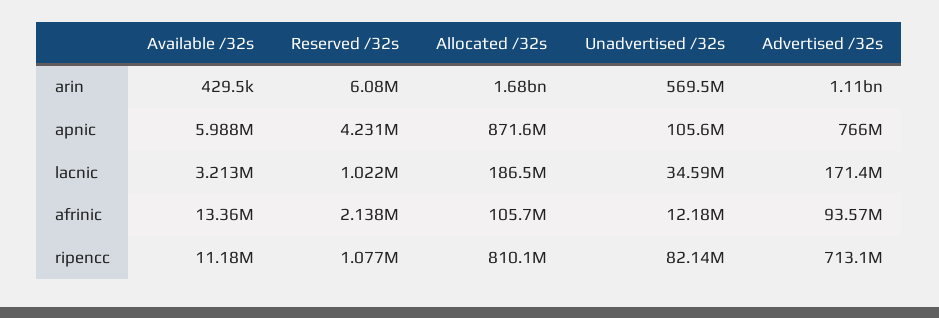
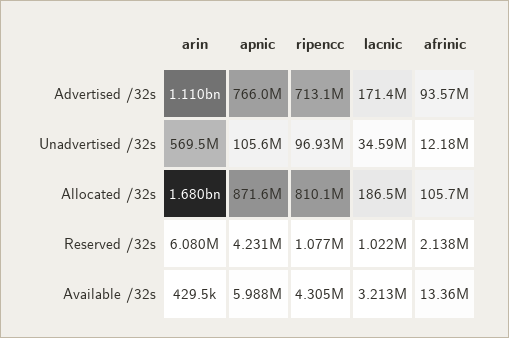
Available /32s, ripencc: 11180000 -> 4305000
Unadvertised /32s, ripencc: 82140000 -> 96930000

